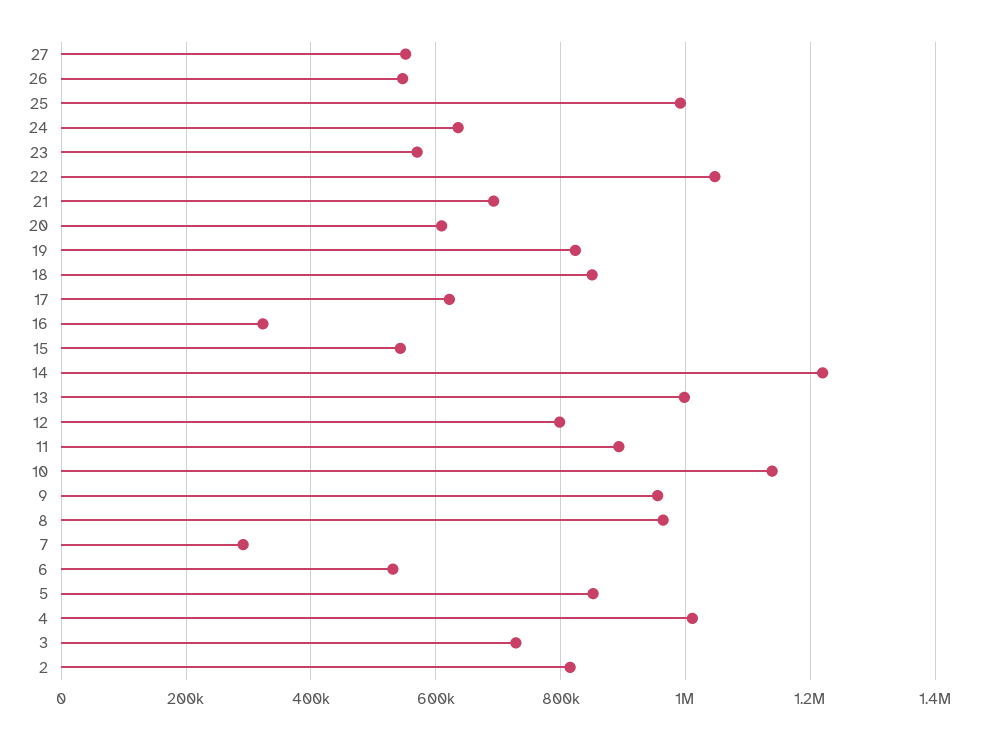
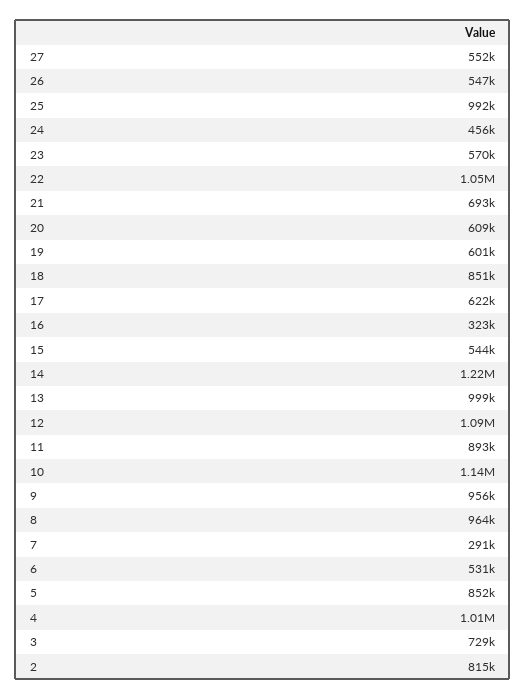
24: 640000 -> 456000
19: 820000 -> 601000
12: 800000 -> 1090000

